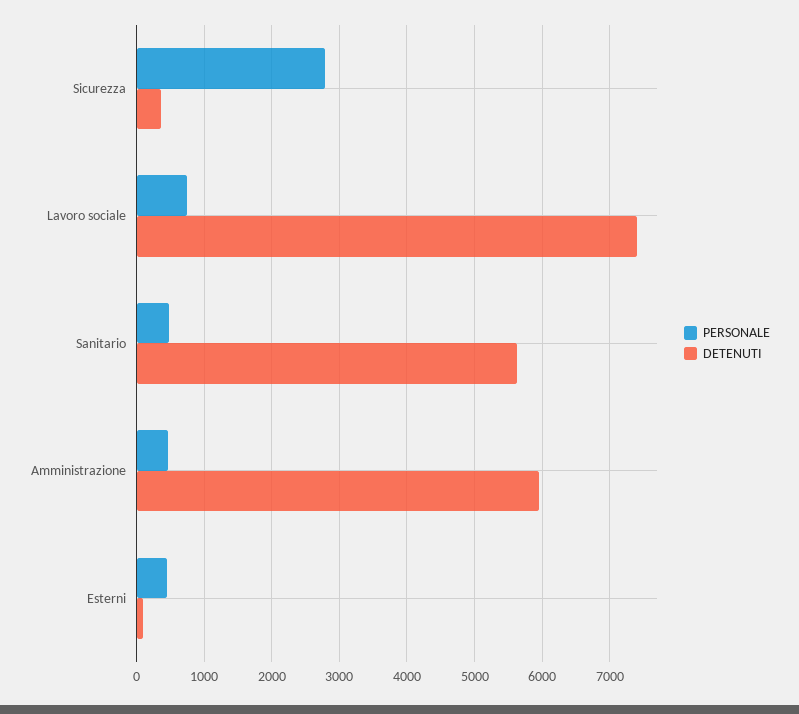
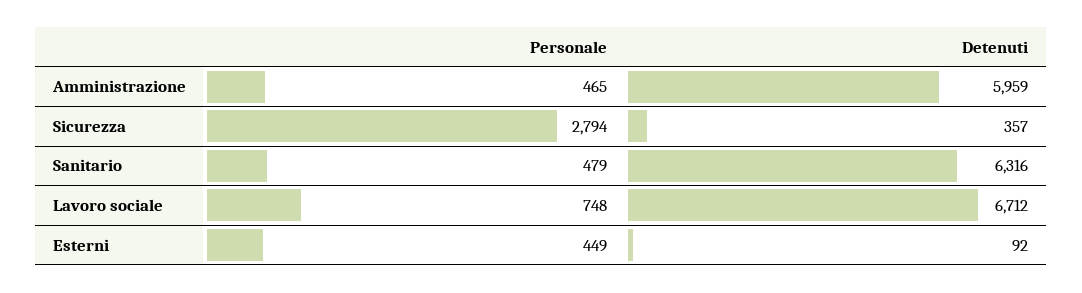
DETENUTI, Lavoro sociale: 7400 -> 6712
DETENUTI, Sanitario: 5600 -> 6316

